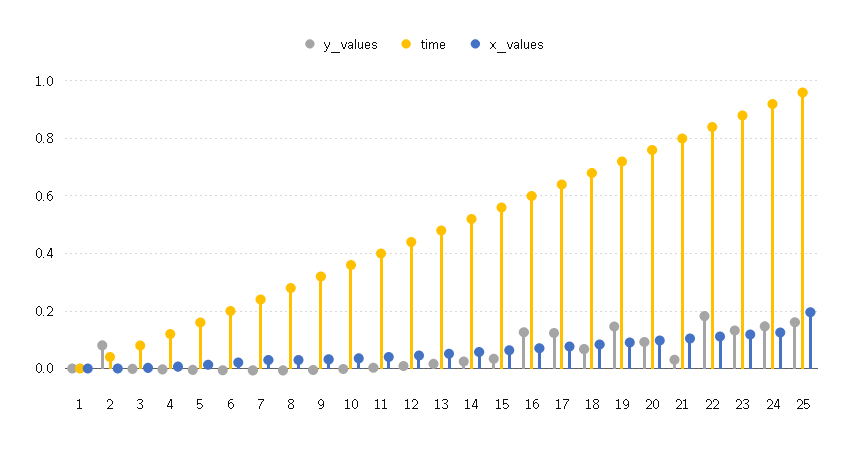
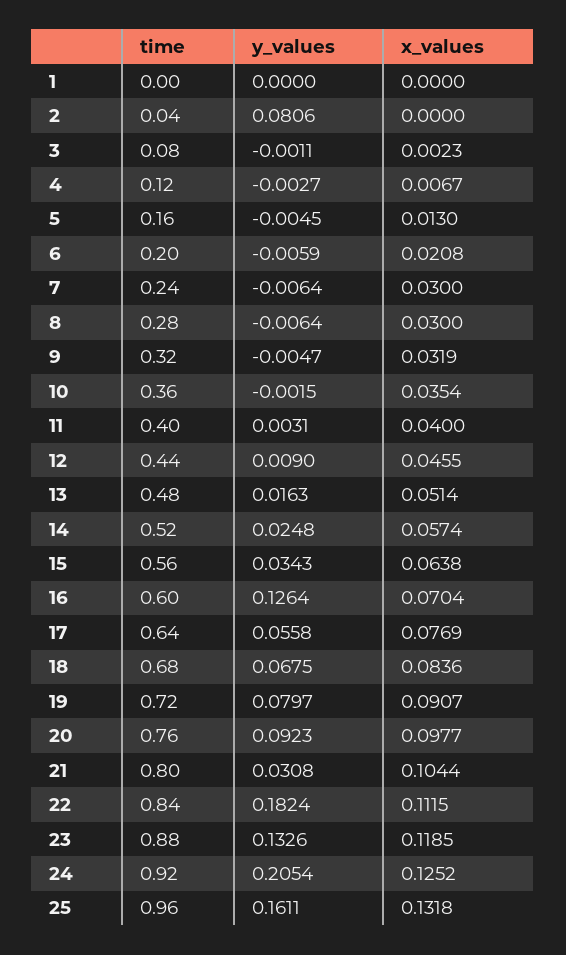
y_values, 17: 0.125 -> 0.0558
y_values, 19: 0.15 -> 0.0797
y_values, 24: 0.15 -> 0.2054
x_values, 25: 0.2 -> 0.1318

